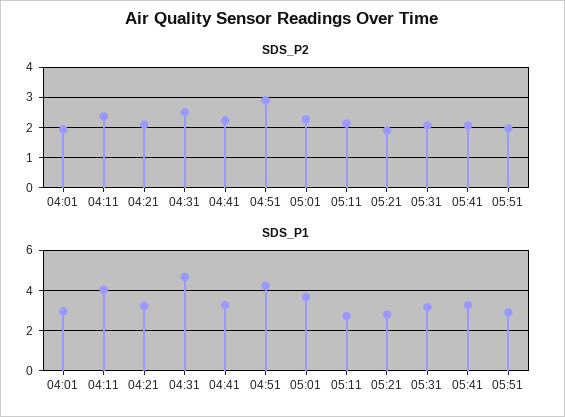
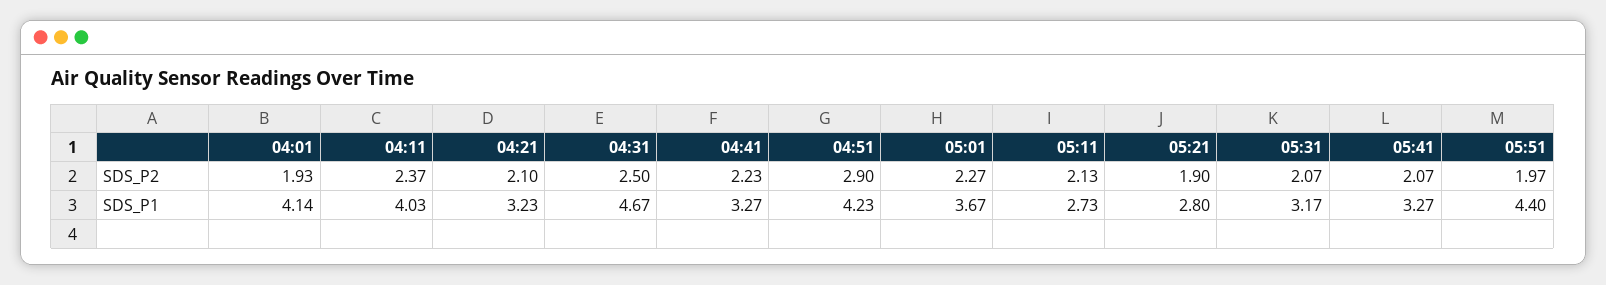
SDS_P1, 04:01: 3 -> 4.14
SDS_P1, 05:51: 3 -> 4.4

